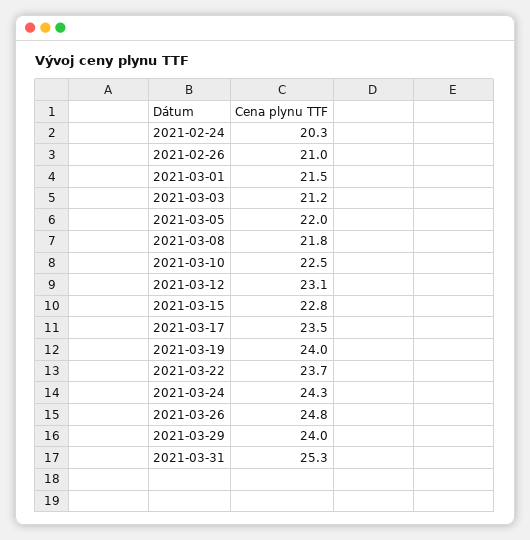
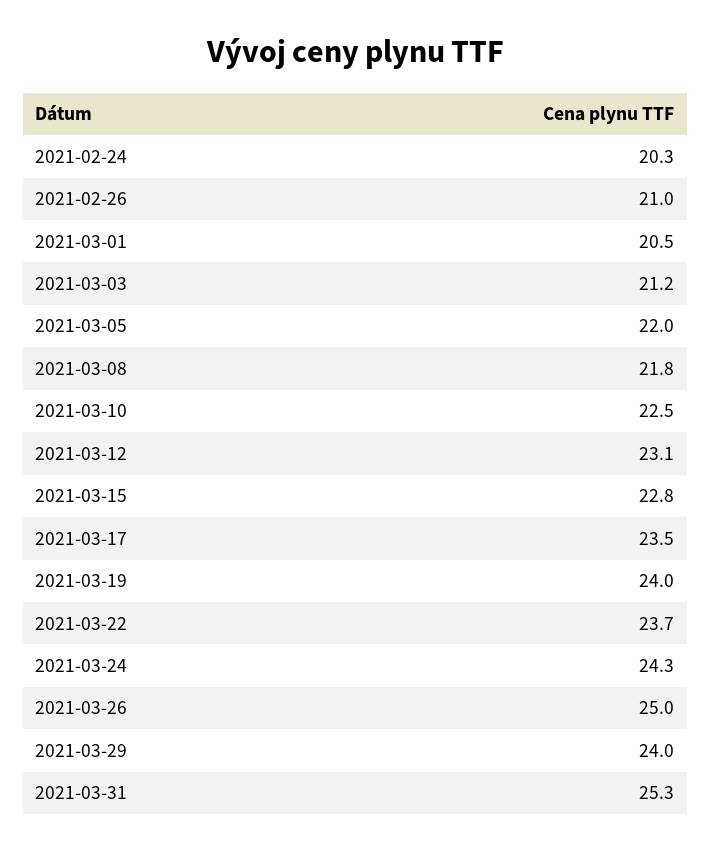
2021-03-01: 21.5 -> 20.5
2021-03-26: 24.8 -> 25

